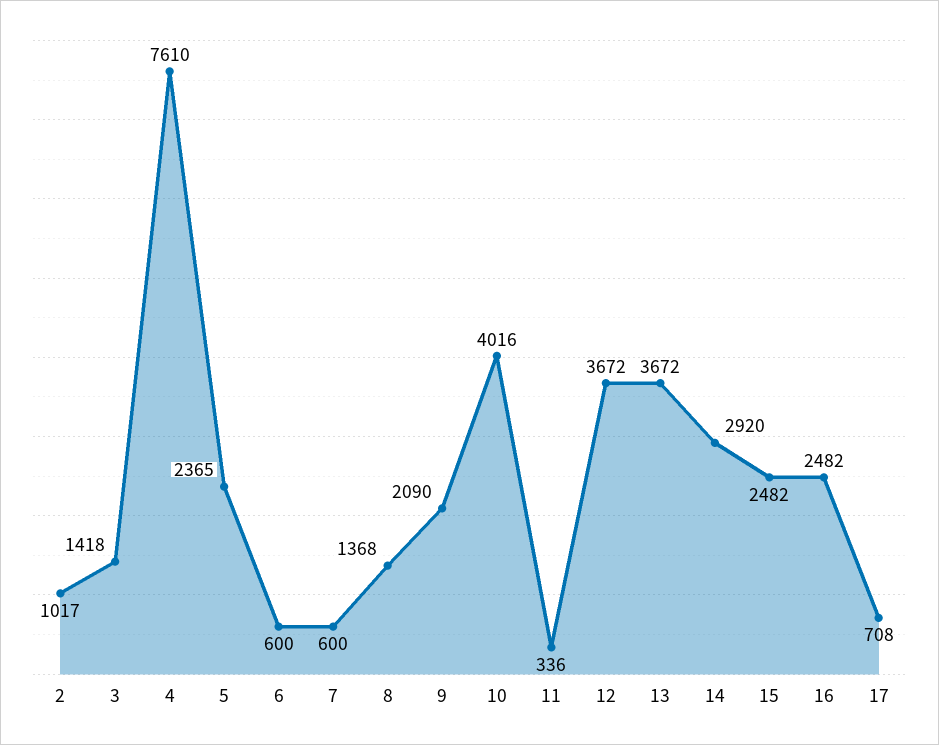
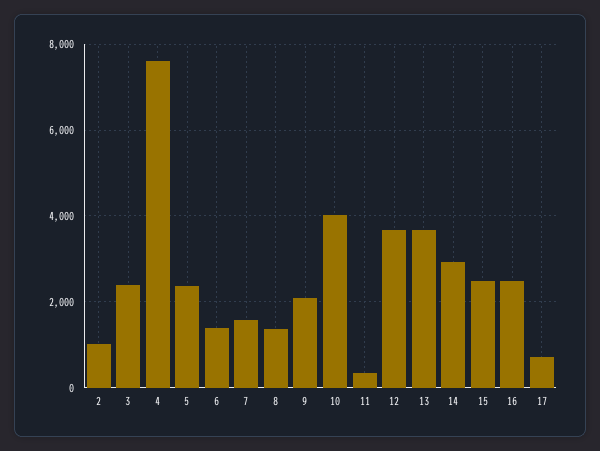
3: 1418 -> 2400
6: 600 -> 1400
7: 600 -> 1600

